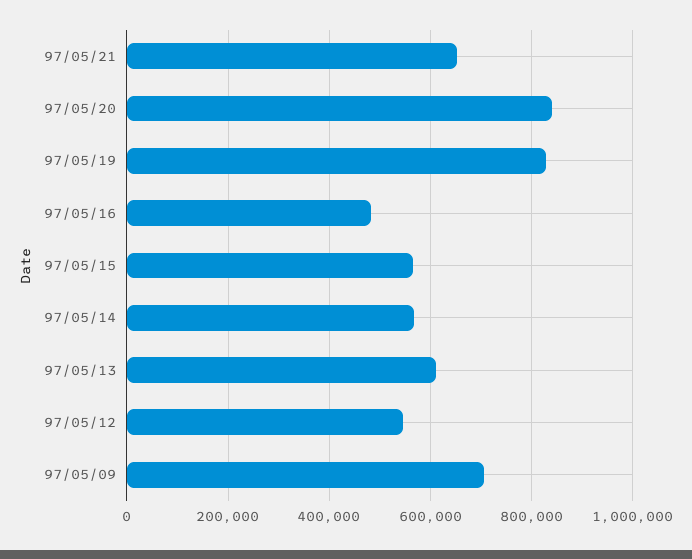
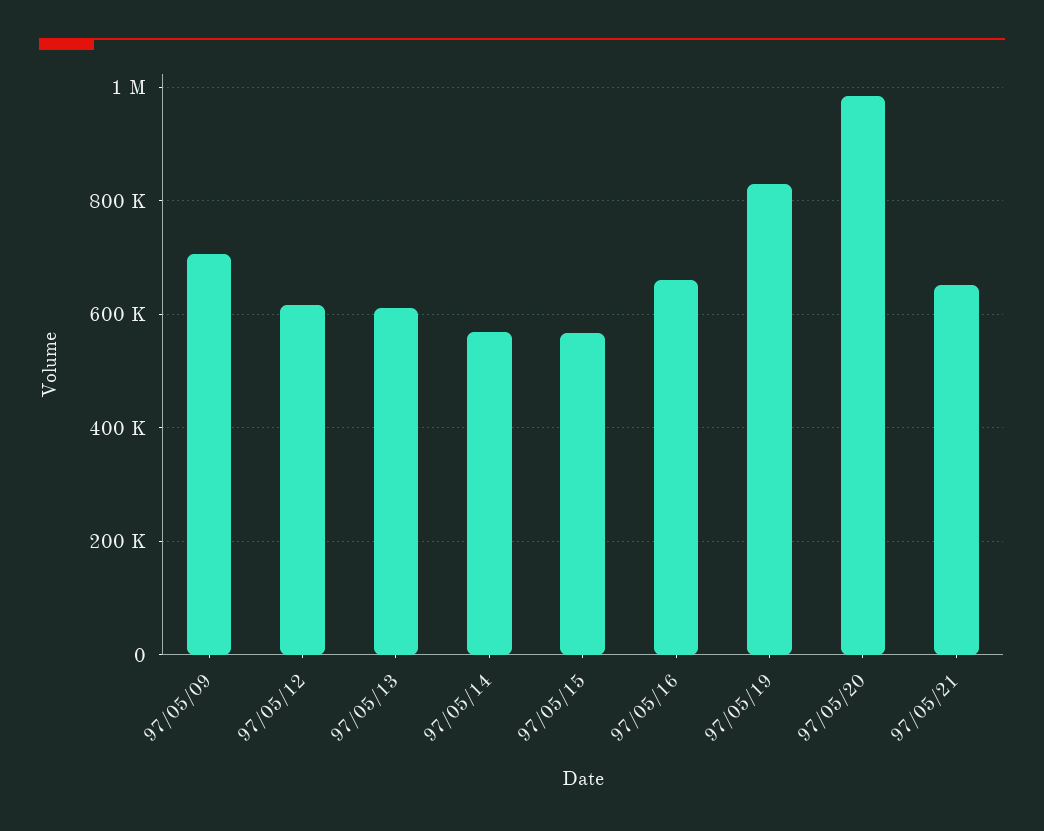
97/05/20: 840000 -> 980000
97/05/16: 480000 -> 660000
97/05/12: 540000 -> 620000

